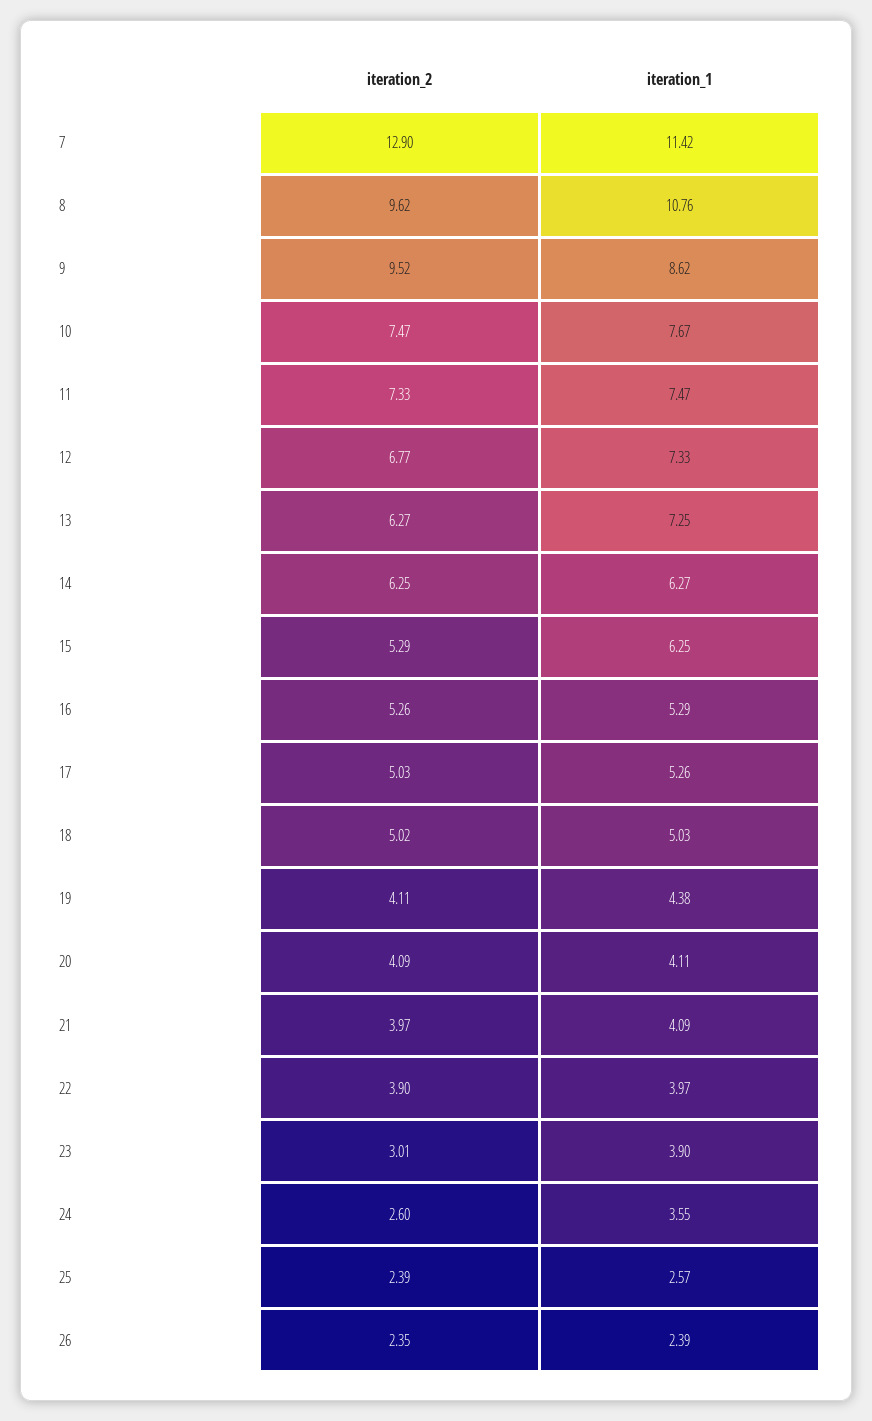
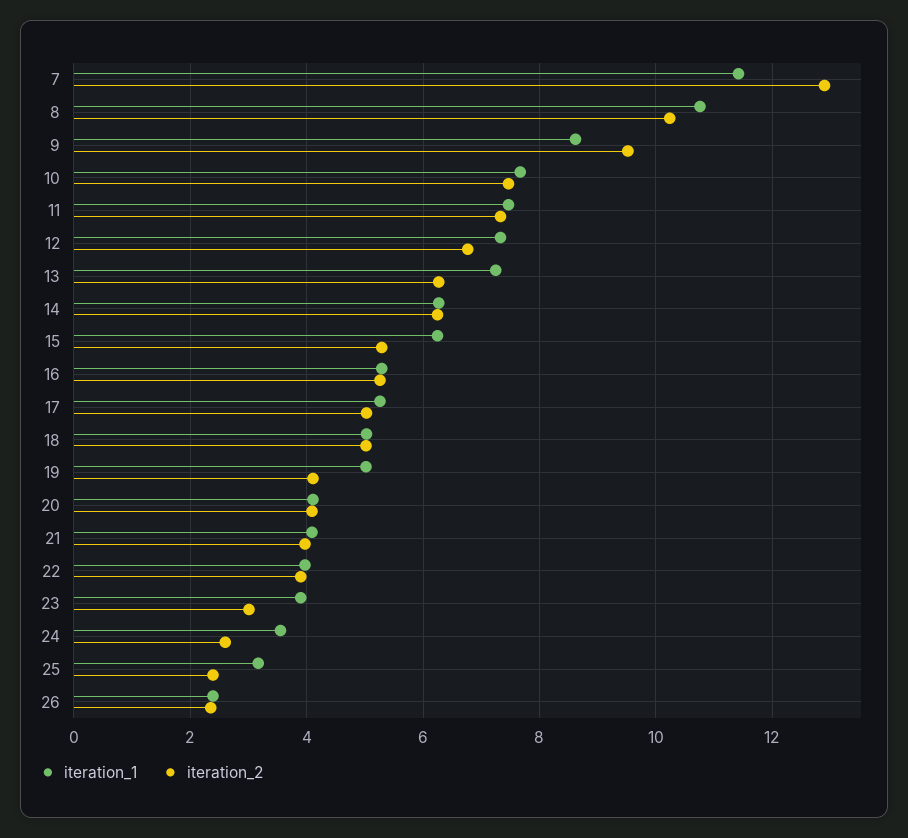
iteration_2, 8: 9.62 -> 10.2
iteration_1, 19: 4.38 -> 5
iteration_1, 25: 2.57 -> 3.2

